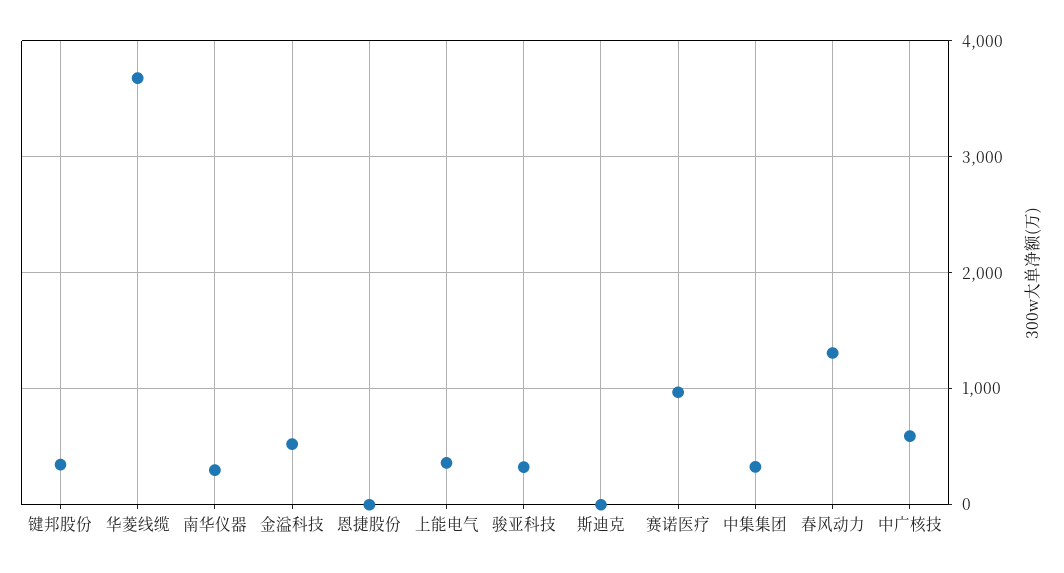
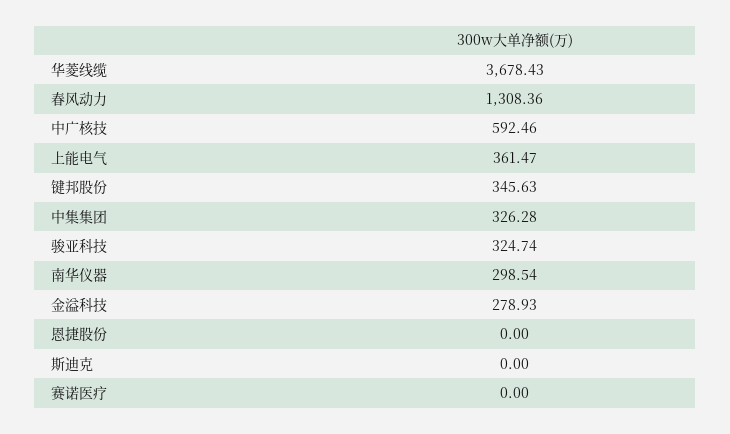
金溢科技: 500 -> 278.93
赛诺医疗: 1000 -> 0

